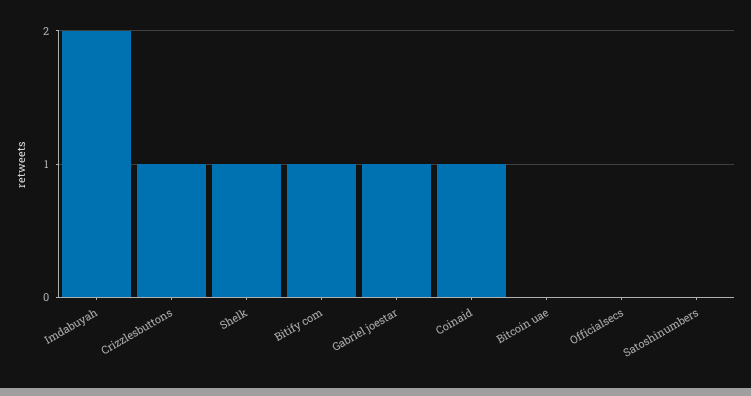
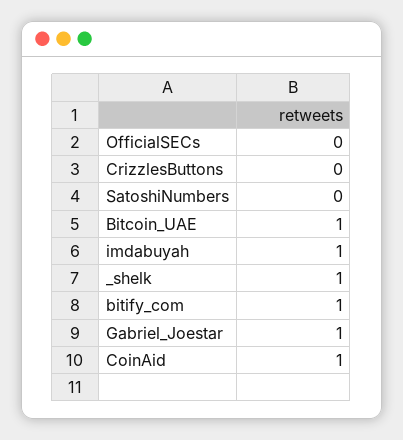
Imdabuyah: 2 -> 1
Crizzlesbuttons: 1 -> 0
Bitcoin uae: 0 -> 1

